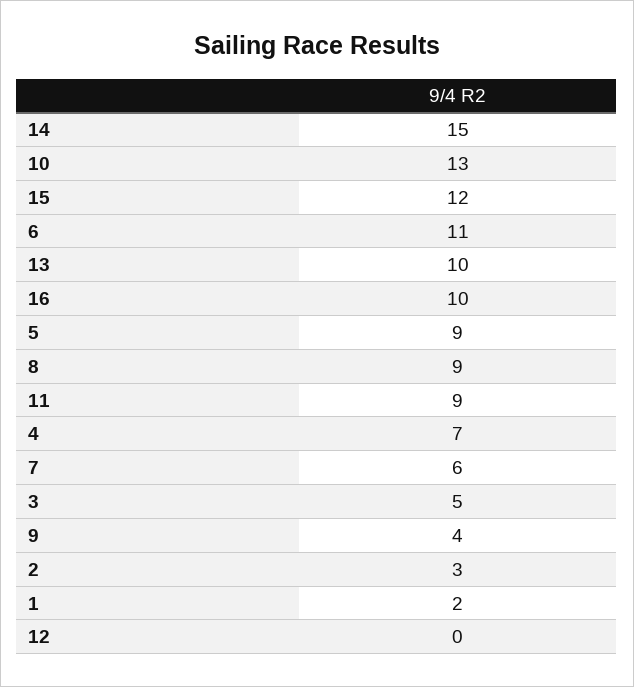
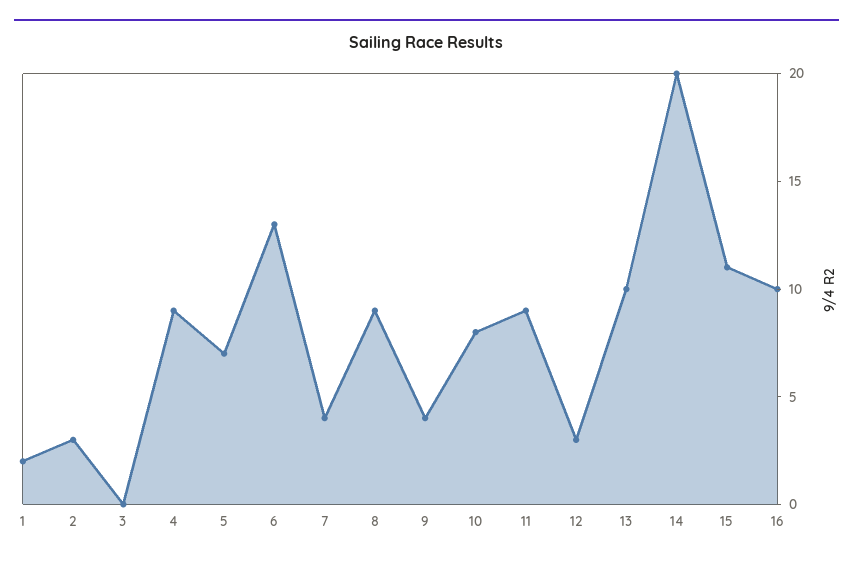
14: 15 -> 20
10: 13 -> 8
15: 12 -> 11
6: 11 -> 13
5: 9 -> 7
4: 7 -> 9
7: 6 -> 4
3: 5 -> 0
12: 0 -> 3

